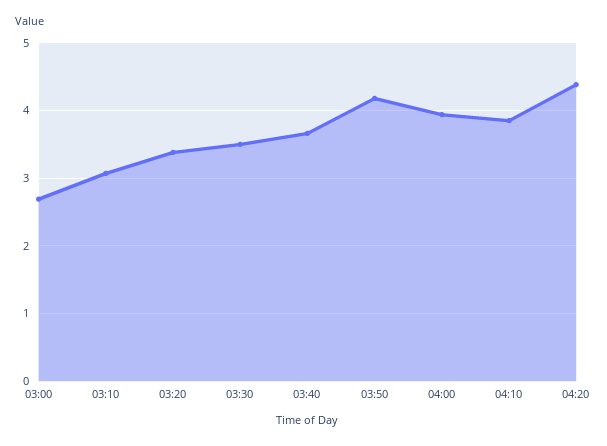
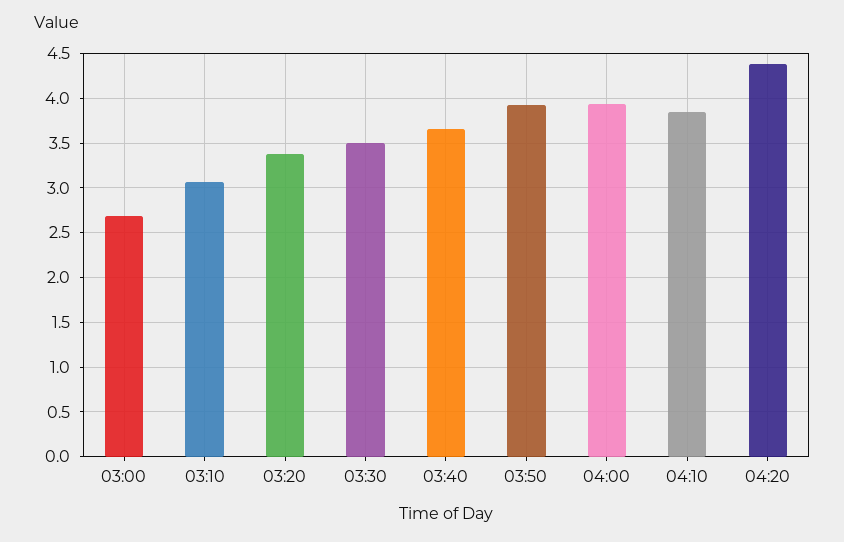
03:50: 4.2 -> 3.9

